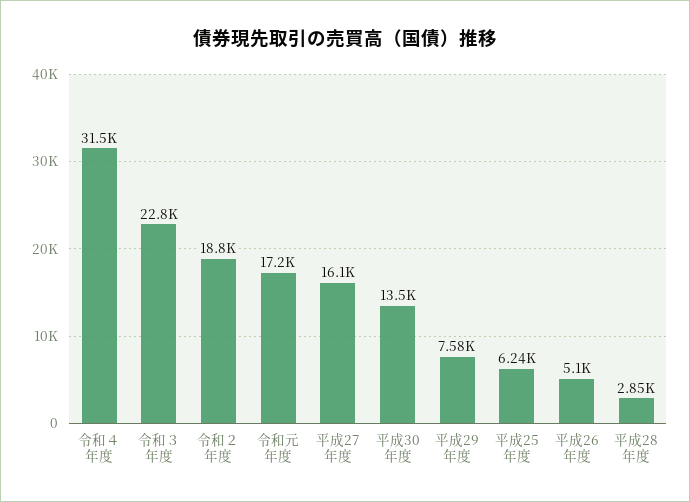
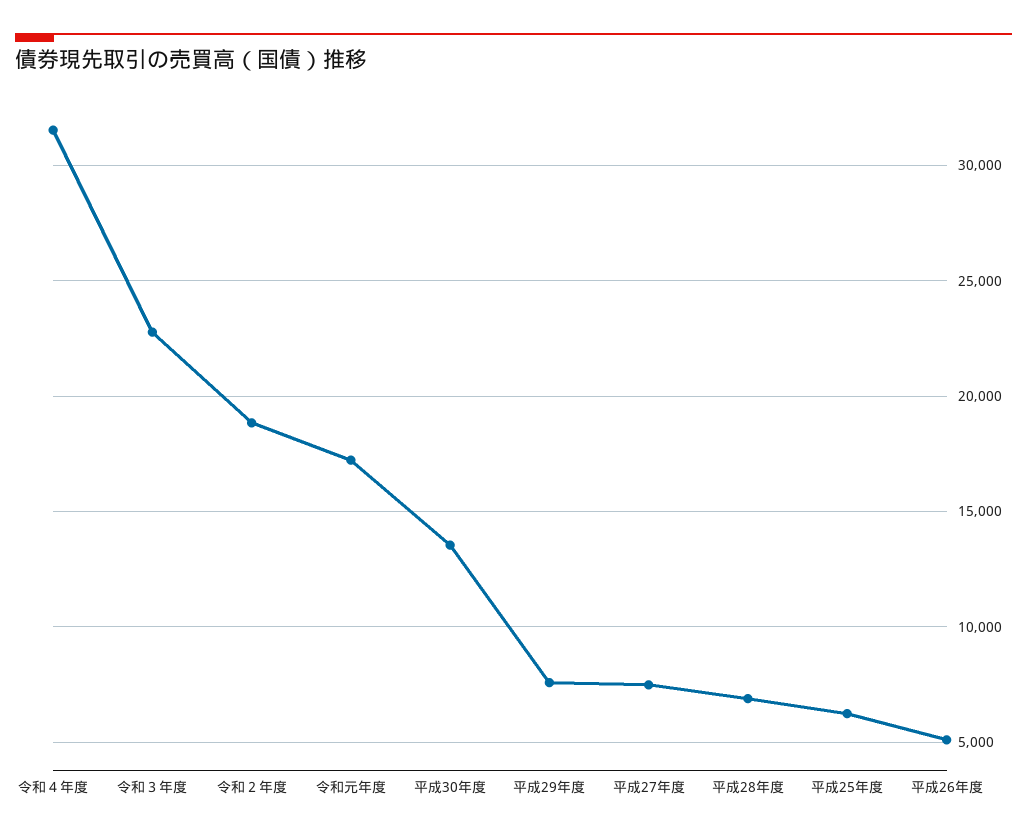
平成27年度: 16100 -> 7500
平成28年度: 2850 -> 7000

